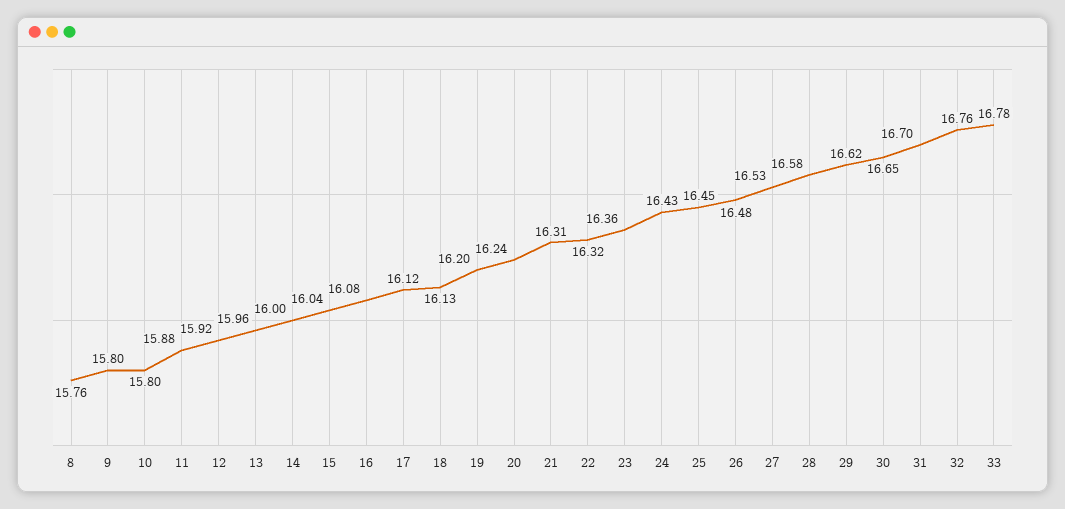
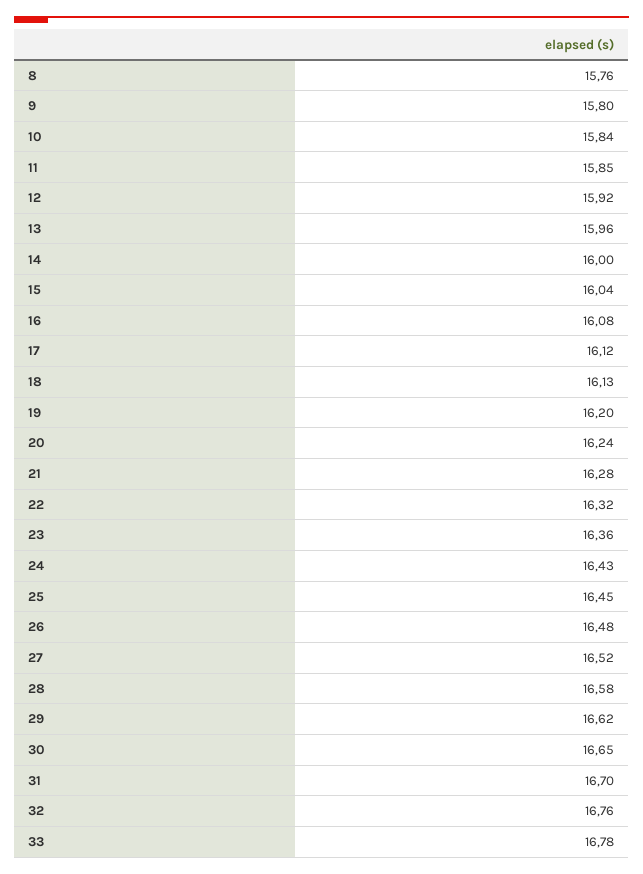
10: 15.8 -> 15.84
11: 15.88 -> 15.85
21: 16.31 -> 16.28
27: 16.53 -> 16.52

